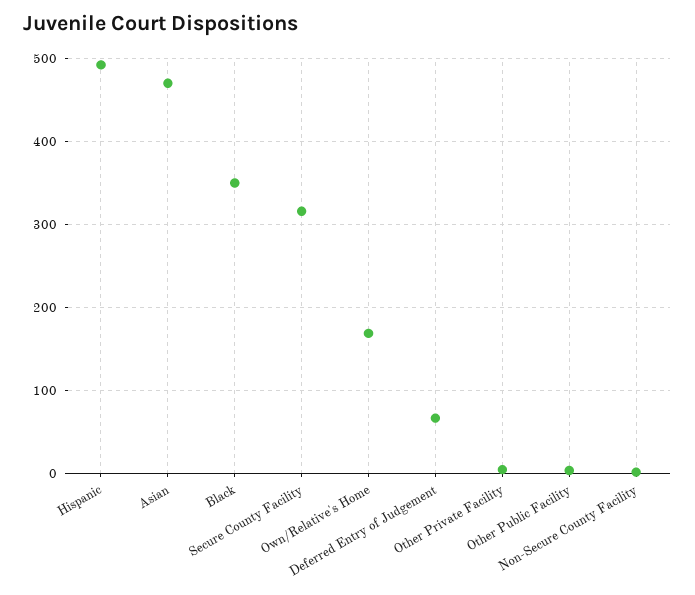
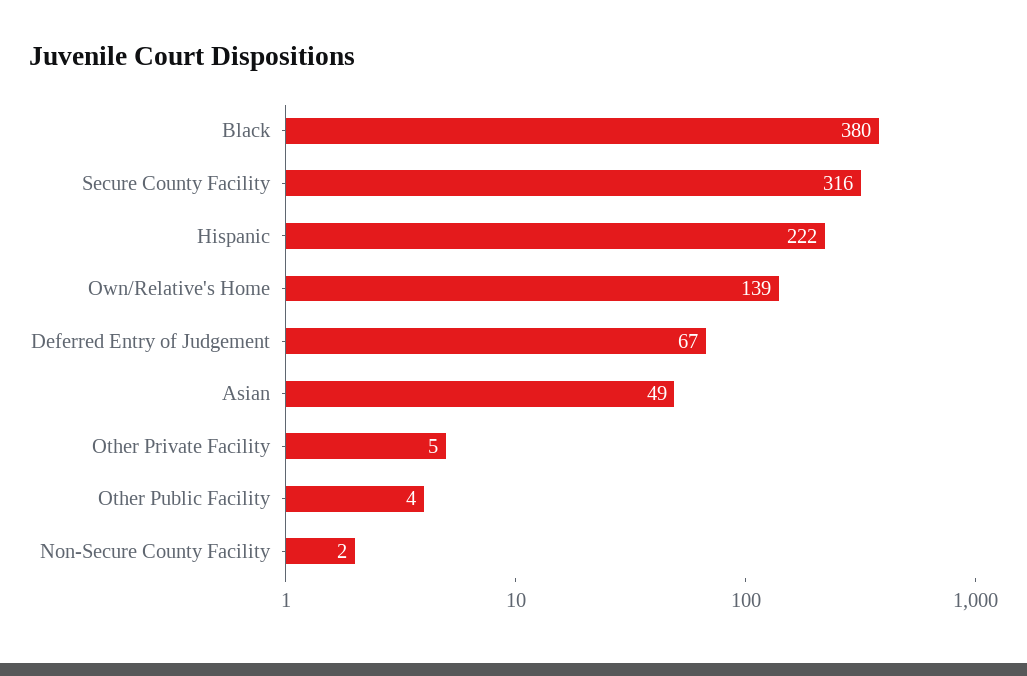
Hispanic: 490 -> 222
Asian: 470 -> 49
Black: 350 -> 380
Own/Relative's Home: 170 -> 139

